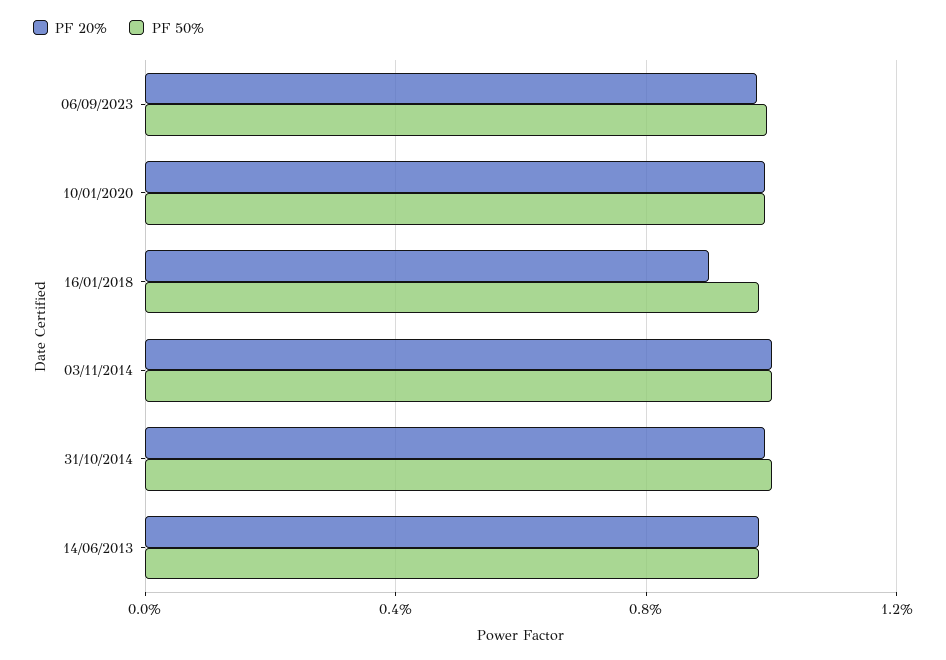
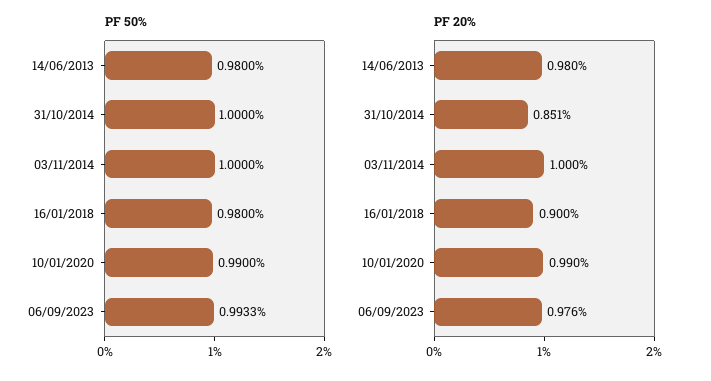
PF 20%, 31/10/2014: 1 -> 0.851

